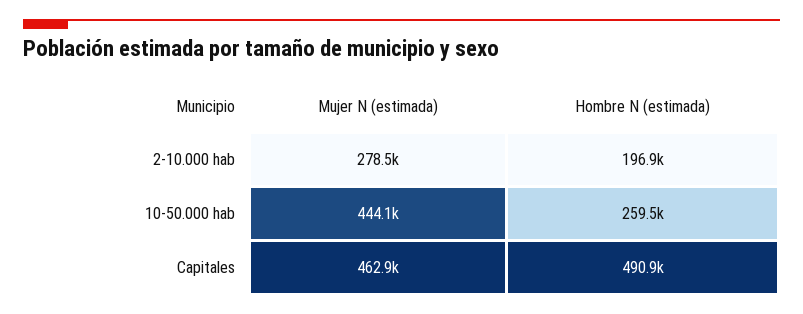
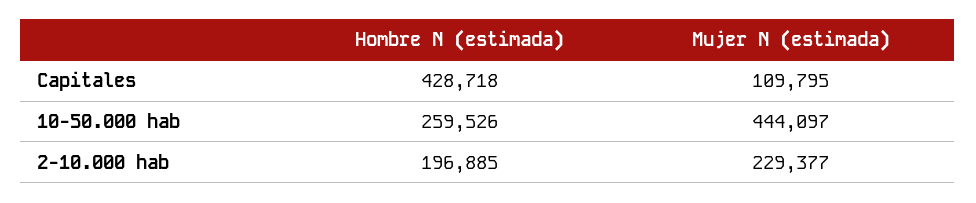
Mujer N (estimada), 2-10.000 hab: 278500 -> 229377
Mujer N (estimada), Capitales: 462900 -> 109795
Hombre N (estimada), Capitales: 490900 -> 428718

